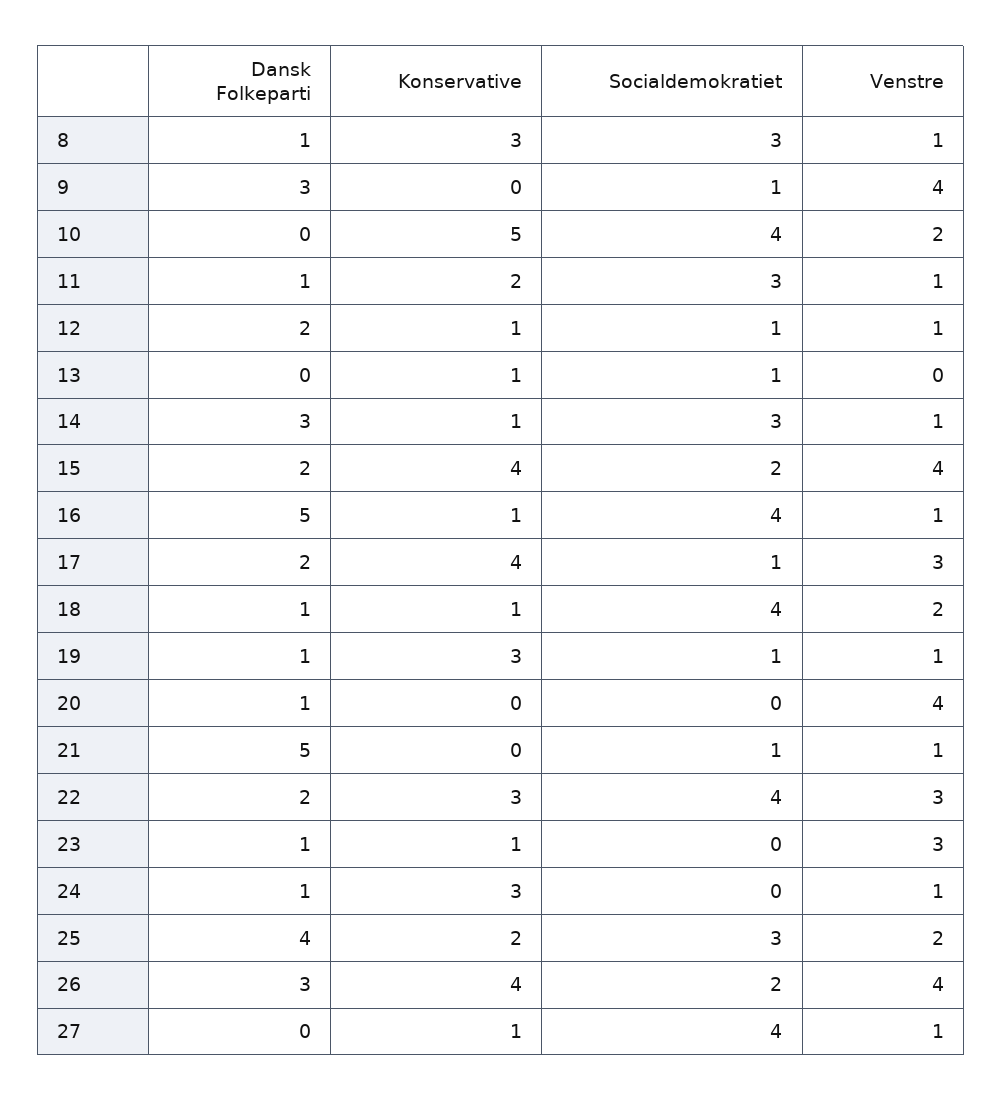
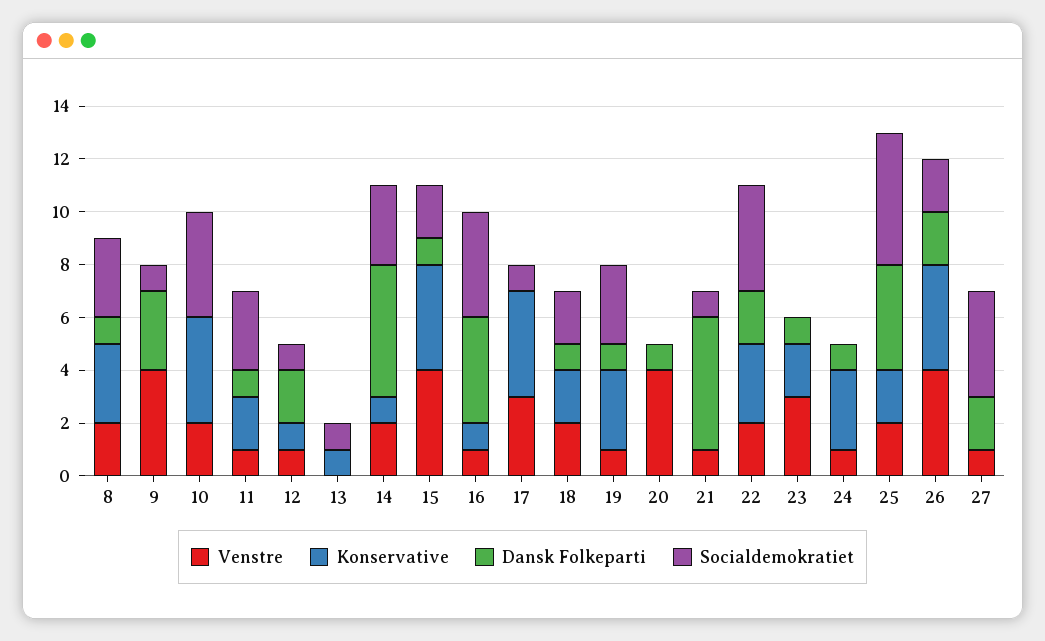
Venstre, 8: 1 -> 2
Konservative, 10: 5 -> 4
Dansk Folkeparti, 14: 3 -> 5
Venstre, 14: 1 -> 2
Dansk Folkeparti, 15: 2 -> 1
Dansk Folkeparti, 16: 5 -> 4
Dansk Folkeparti, 17: 2 -> 0
Konservative, 18: 1 -> 2
Socialdemokratiet, 18: 4 -> 2
Socialdemokratiet, 19: 1 -> 3
Venstre, 22: 3 -> 2
Konservative, 23: 1 -> 2
Socialdemokratiet, 25: 3 -> 5
Dansk Folkeparti, 26: 3 -> 2
Dansk Folkeparti, 27: 0 -> 2
Konservative, 27: 1 -> 0

